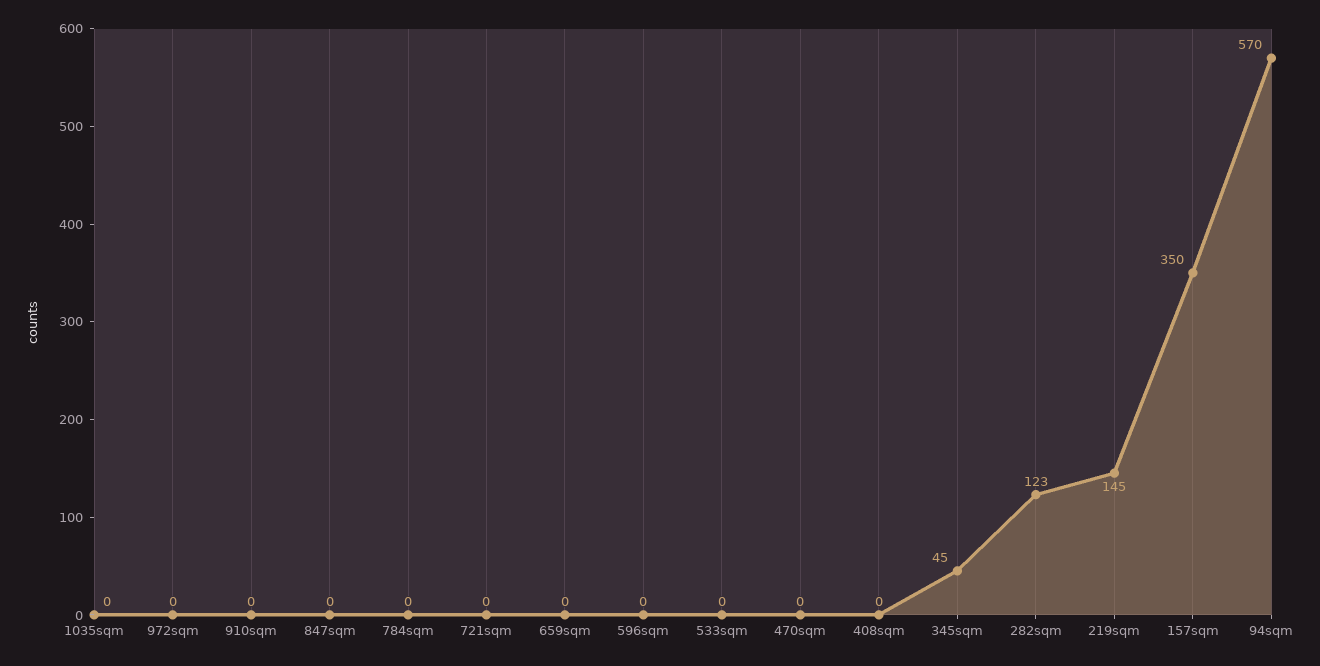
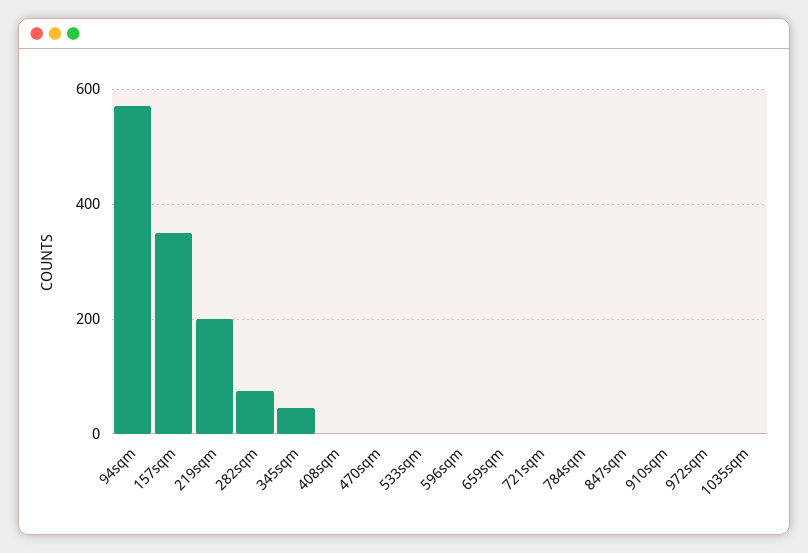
282sqm: 123 -> 80
219sqm: 145 -> 200

